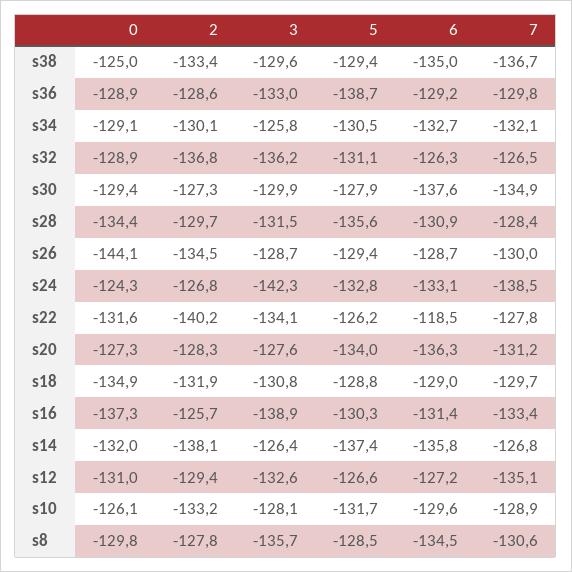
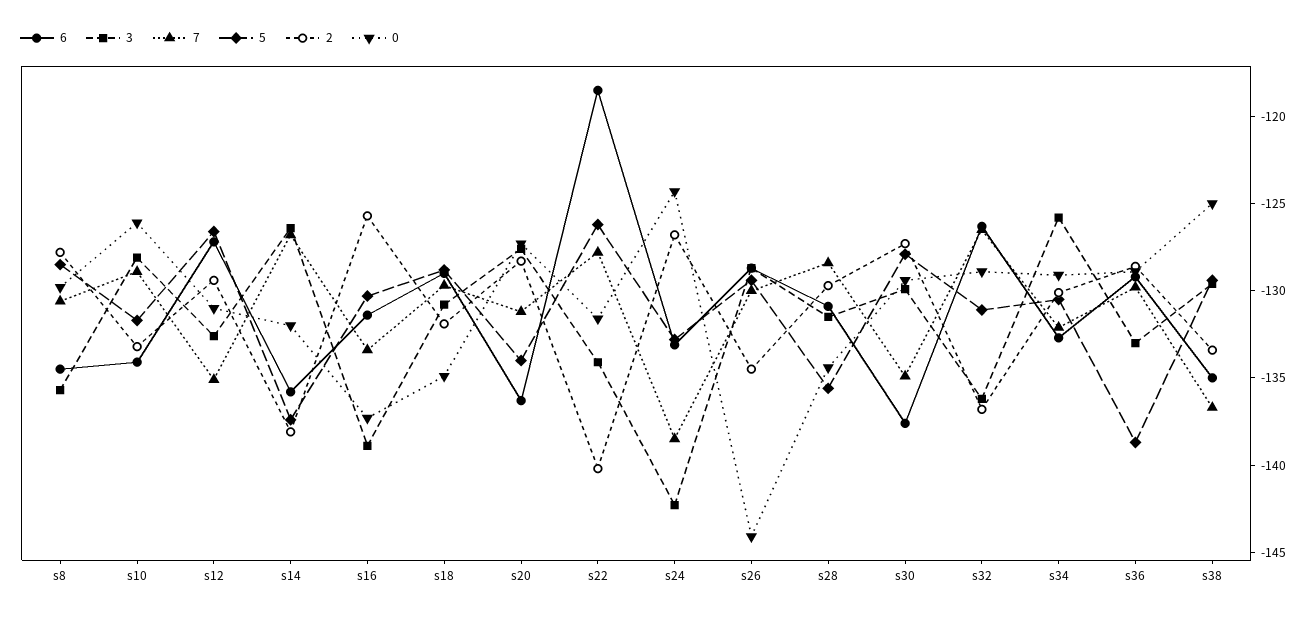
6, s10: -129.6 -> -134

